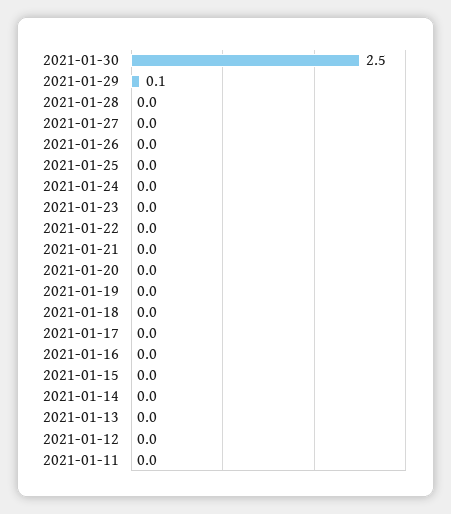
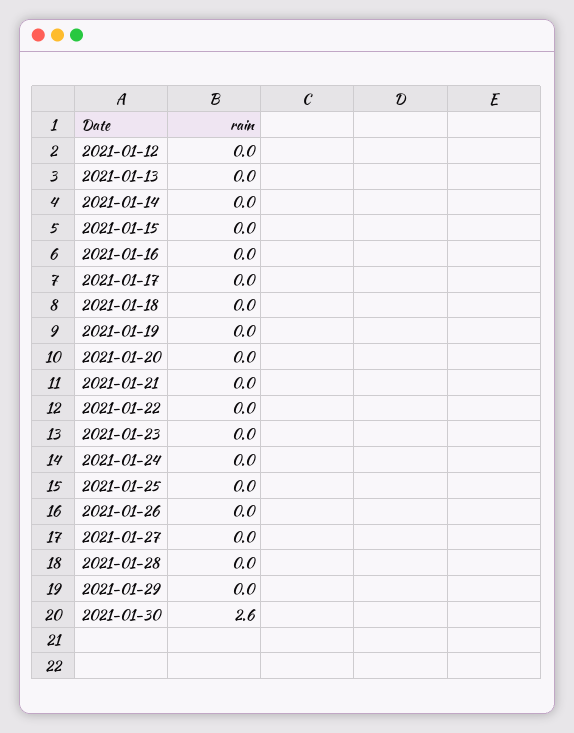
2021-01-30: 2.5 -> 2.6
2021-01-29: 0.1 -> 0
2021-01-11: 0 -> none

